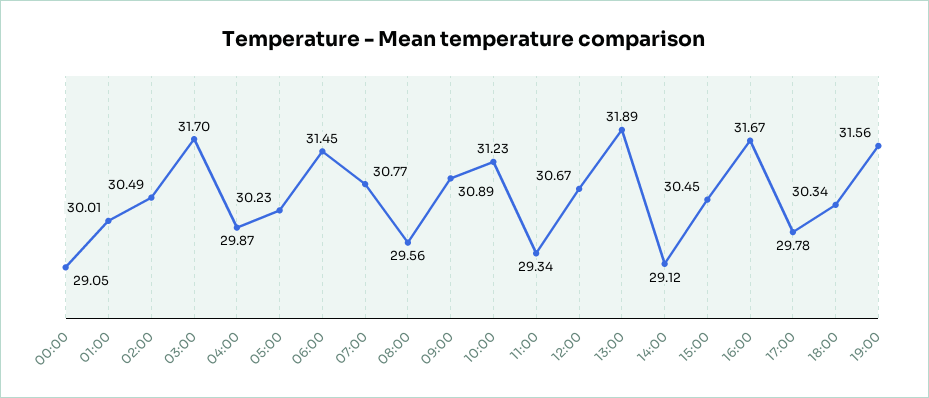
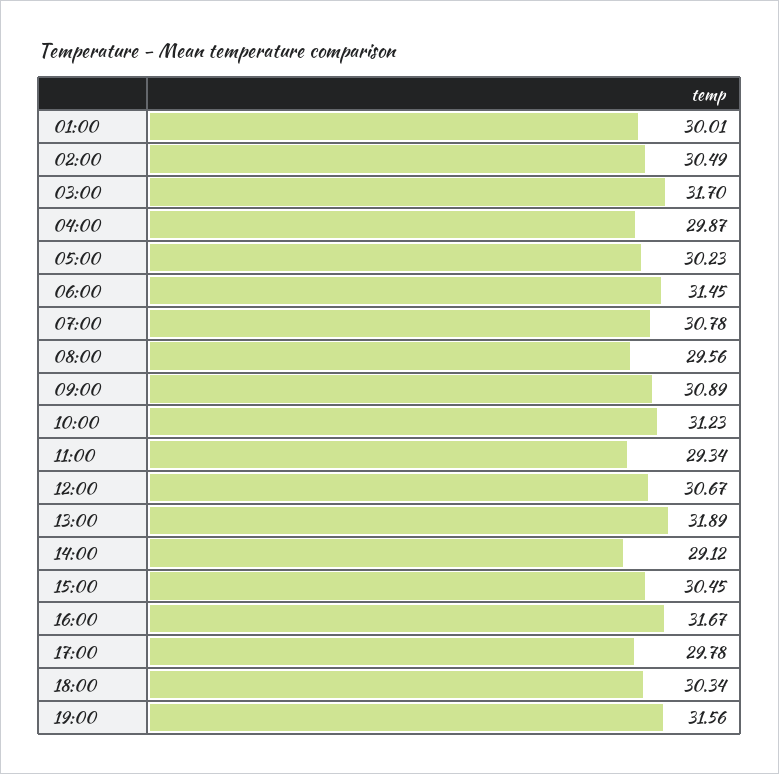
00:00: 29.05 -> none
07:00: 30.77 -> 30.78

